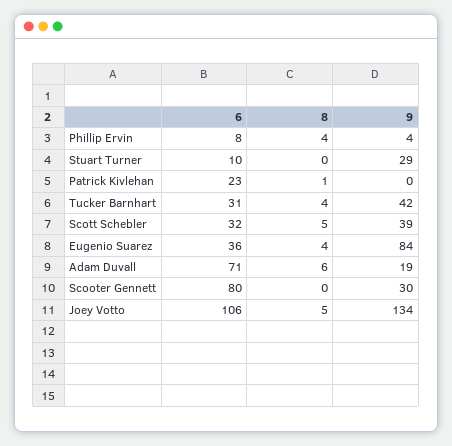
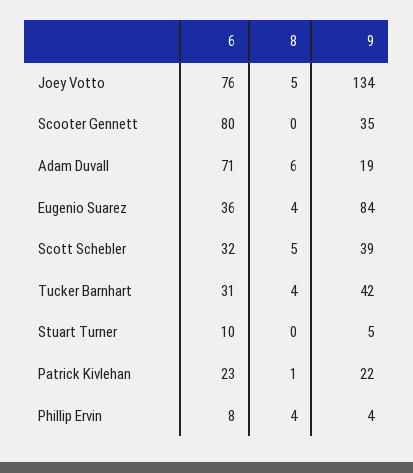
9, Stuart Turner: 29 -> 5
9, Patrick Kivlehan: 0 -> 22
9, Scooter Gennett: 30 -> 35
6, Joey Votto: 106 -> 76

